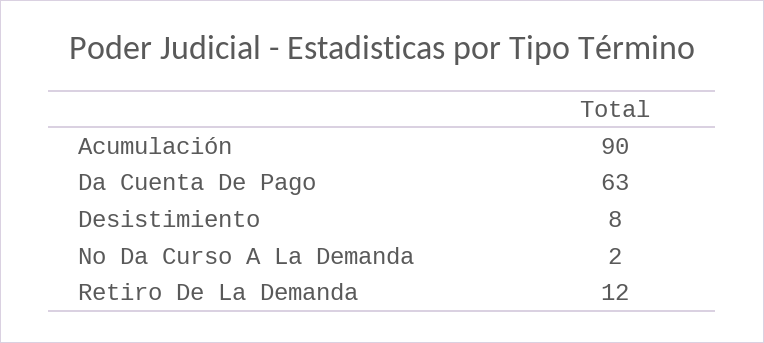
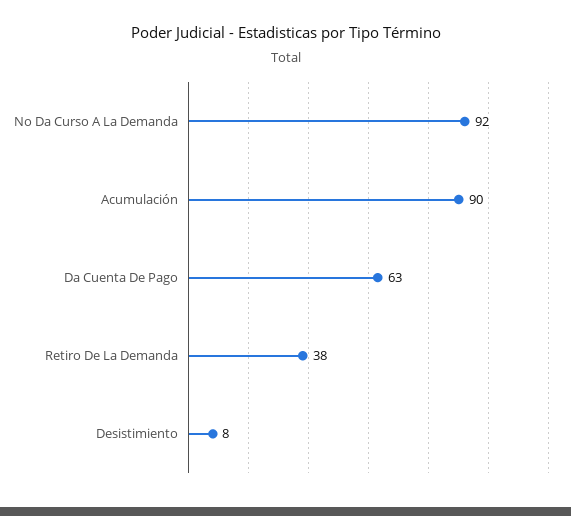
No Da Curso A La Demanda: 2 -> 92
Retiro De La Demanda: 12 -> 38

